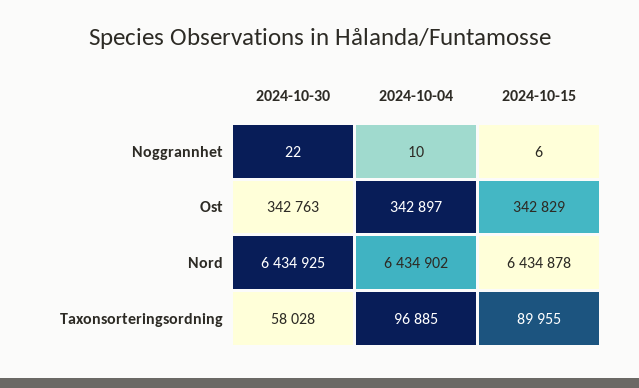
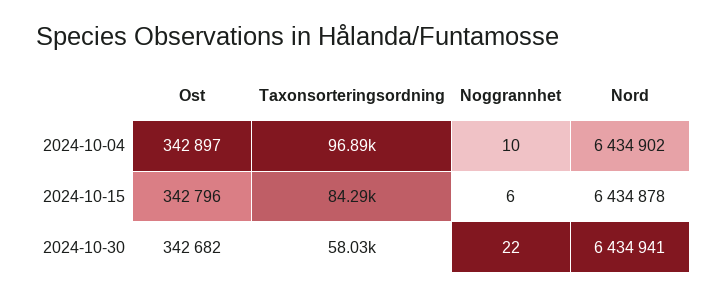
2024-10-30, Ost: 342763 -> 342682
2024-10-15, Ost: 342829 -> 342796
2024-10-30, Nord: 6434925 -> 6434941
2024-10-15, Taxonsorteringsordning: 89955 -> 84290

